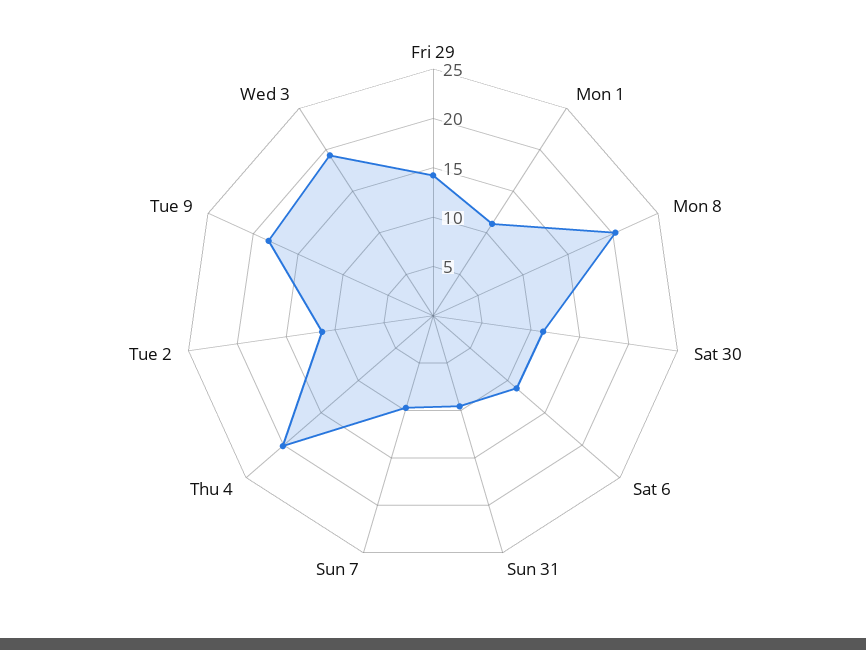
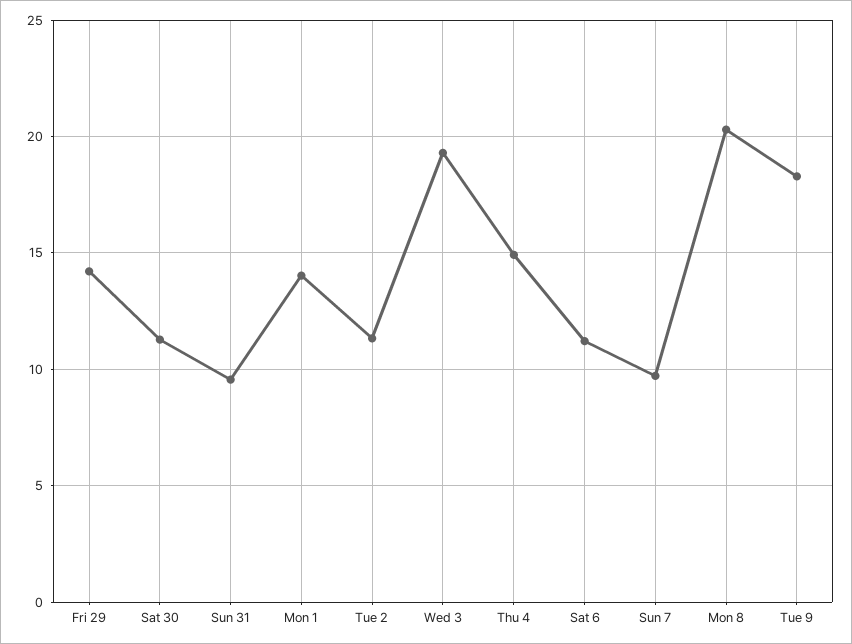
Mon 1: 11 -> 14
Thu 4: 20 -> 15

